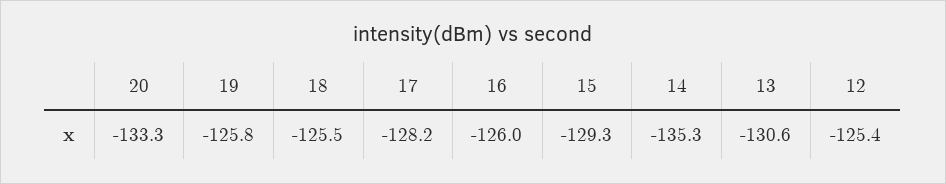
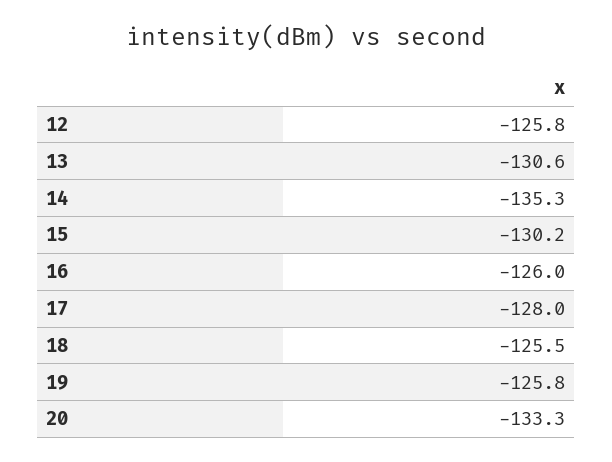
17: -128.2 -> -128
15: -129.3 -> -130.2
12: -125.4 -> -125.8

